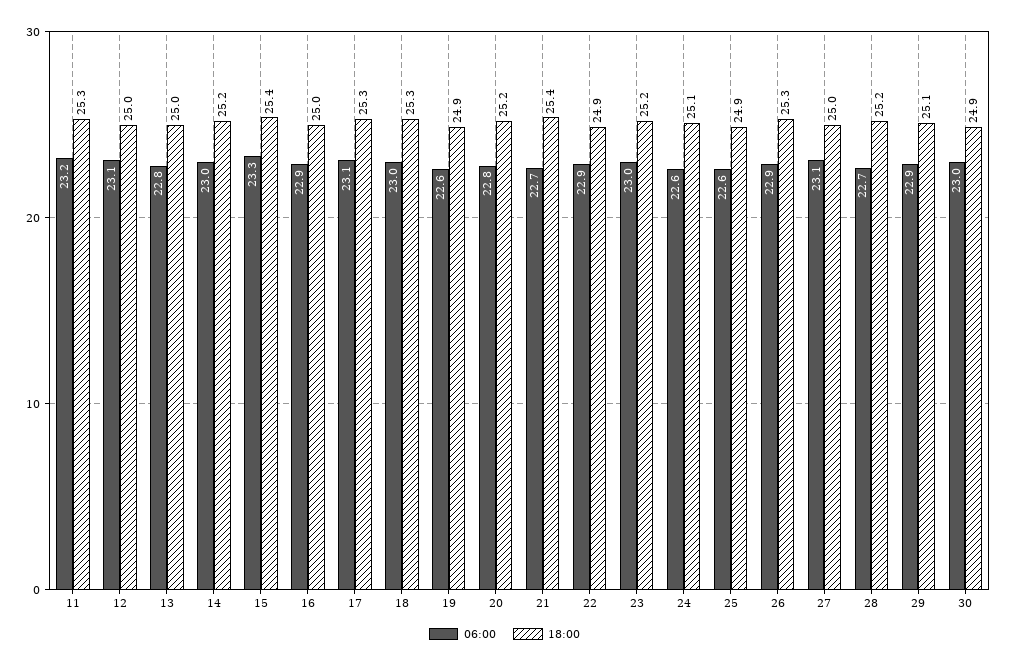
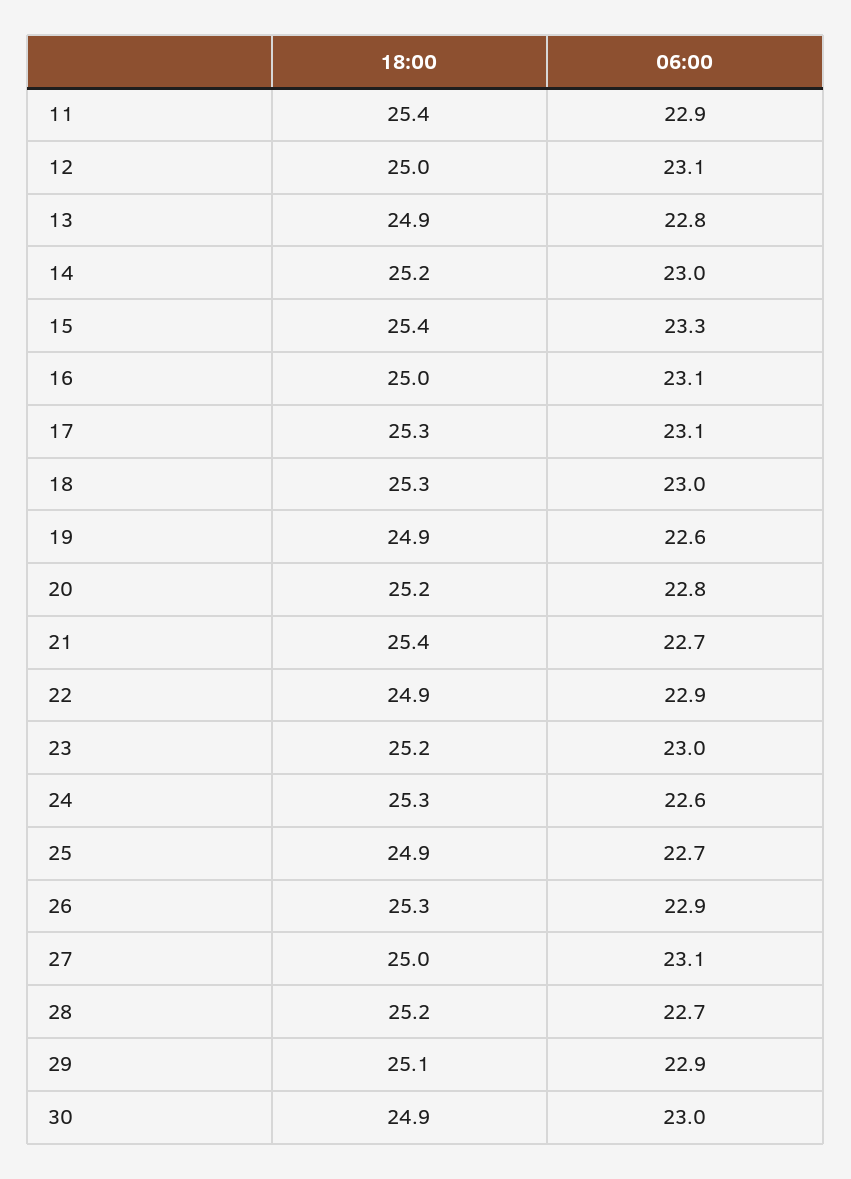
06:00, 11: 23.2 -> 22.9
18:00, 11: 25.3 -> 25.4
18:00, 13: 25 -> 24.9
06:00, 16: 22.9 -> 23.1
18:00, 24: 25.1 -> 25.3
06:00, 25: 22.6 -> 22.7

